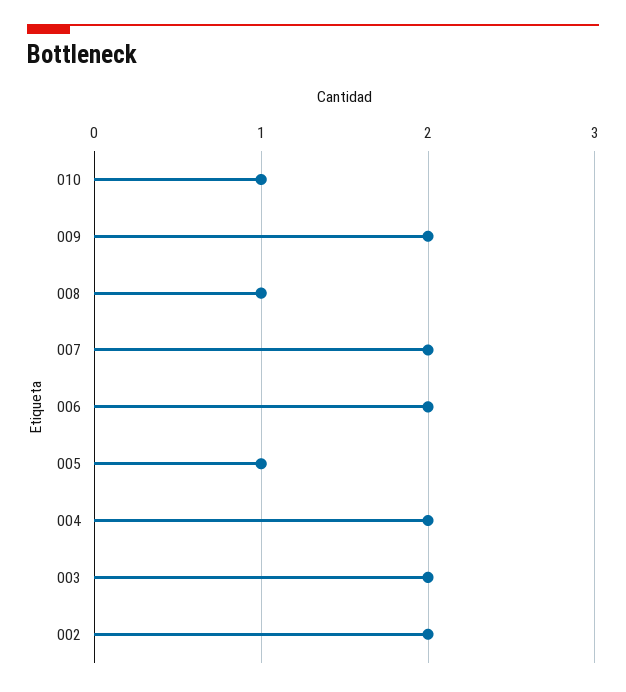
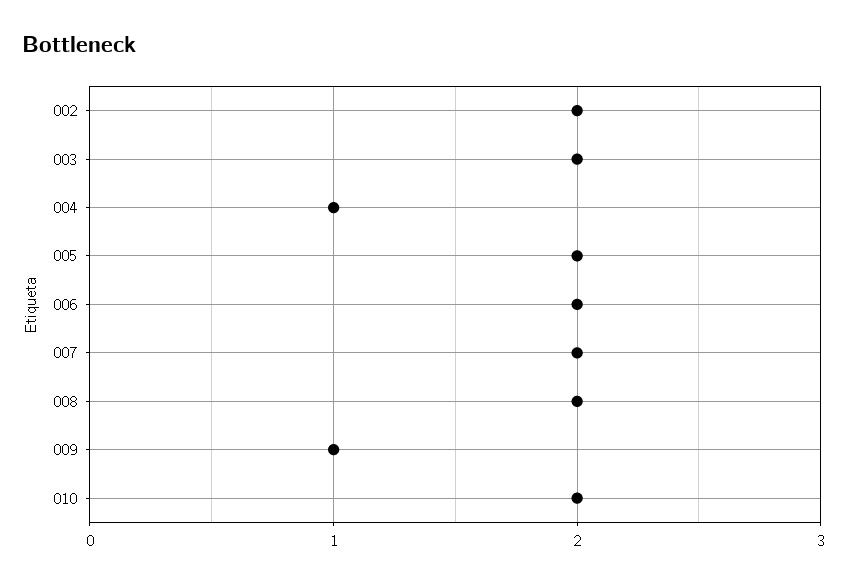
010: 1 -> 2
009: 2 -> 1
008: 1 -> 2
005: 1 -> 2
004: 2 -> 1

